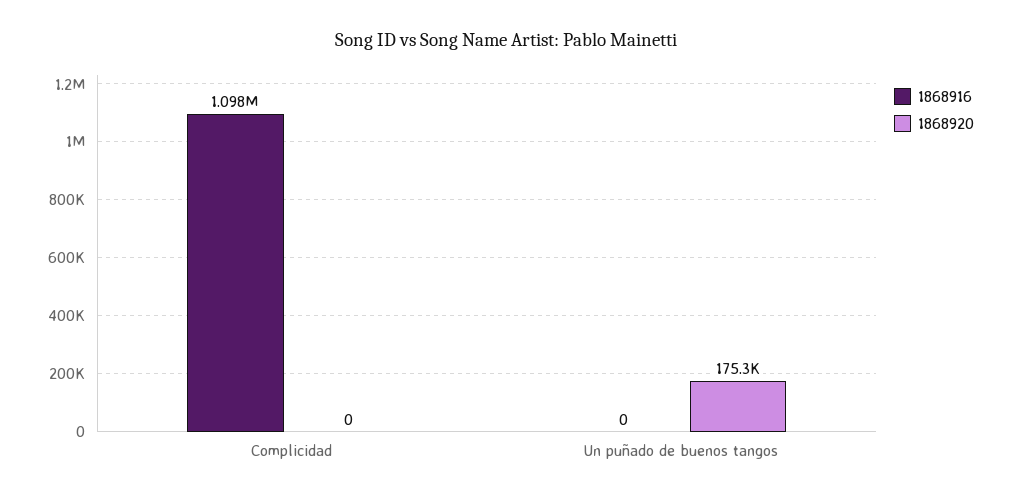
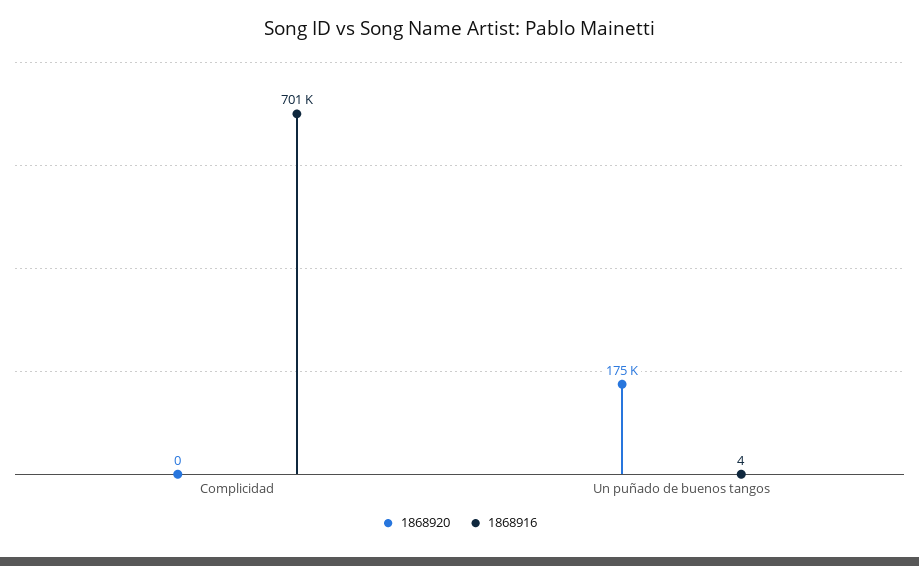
1868916, Complicidad: 1098000 -> 701000
1868916, Un puñado de buenos tangos: 0 -> 4

